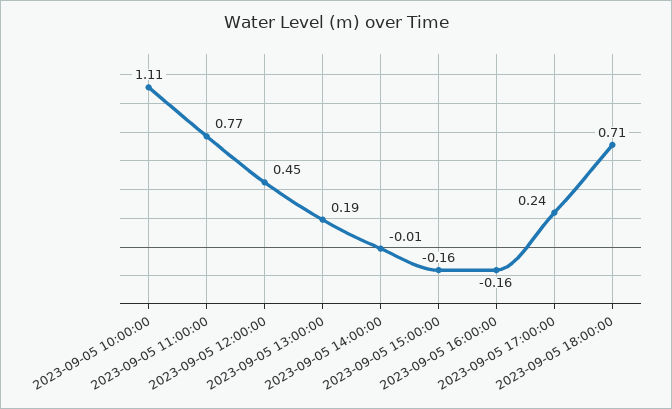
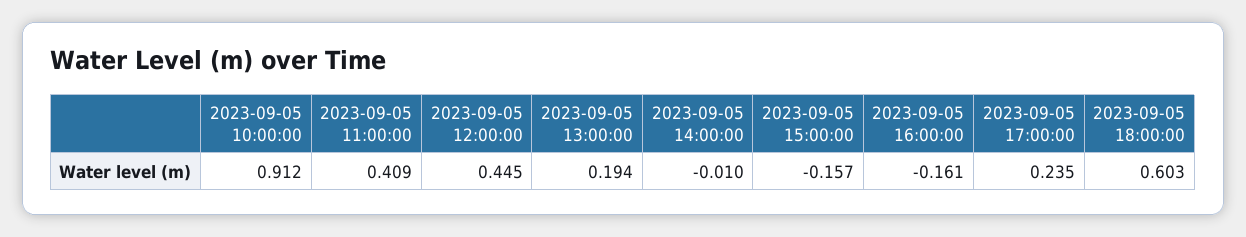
2023-09-05 10:00:00: 1.11 -> 0.912
2023-09-05 11:00:00: 0.77 -> 0.409
2023-09-05 18:00:00: 0.71 -> 0.603

